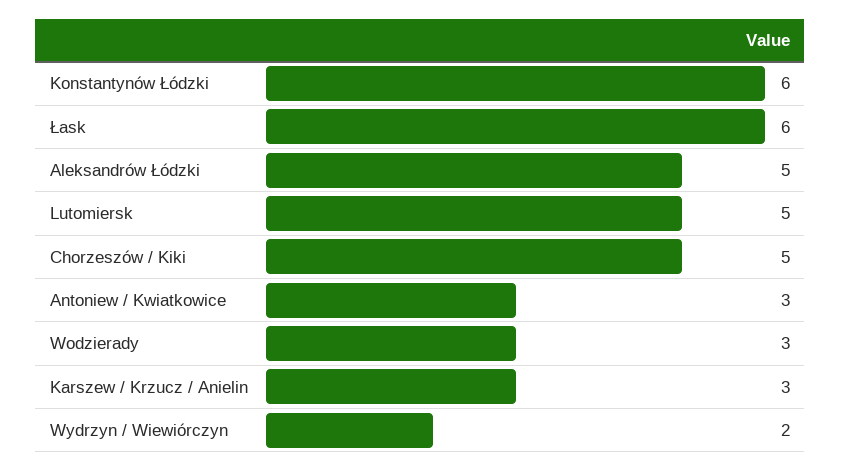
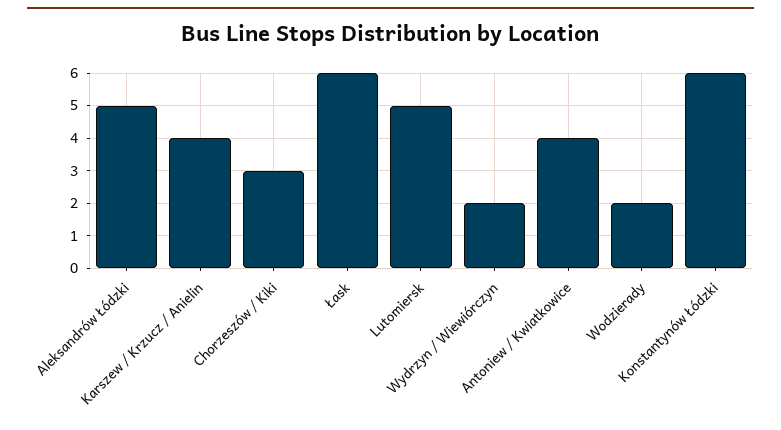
Chorzeszów / Kiki: 5 -> 3
Antoniew / Kwiatkowice: 3 -> 4
Wodzierady: 3 -> 2
Karszew / Krzucz / Anielin: 3 -> 4

